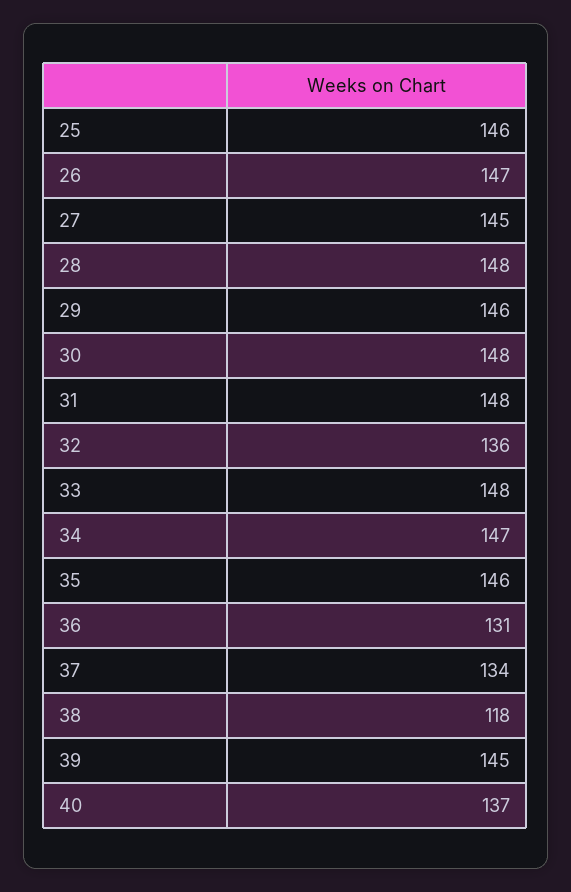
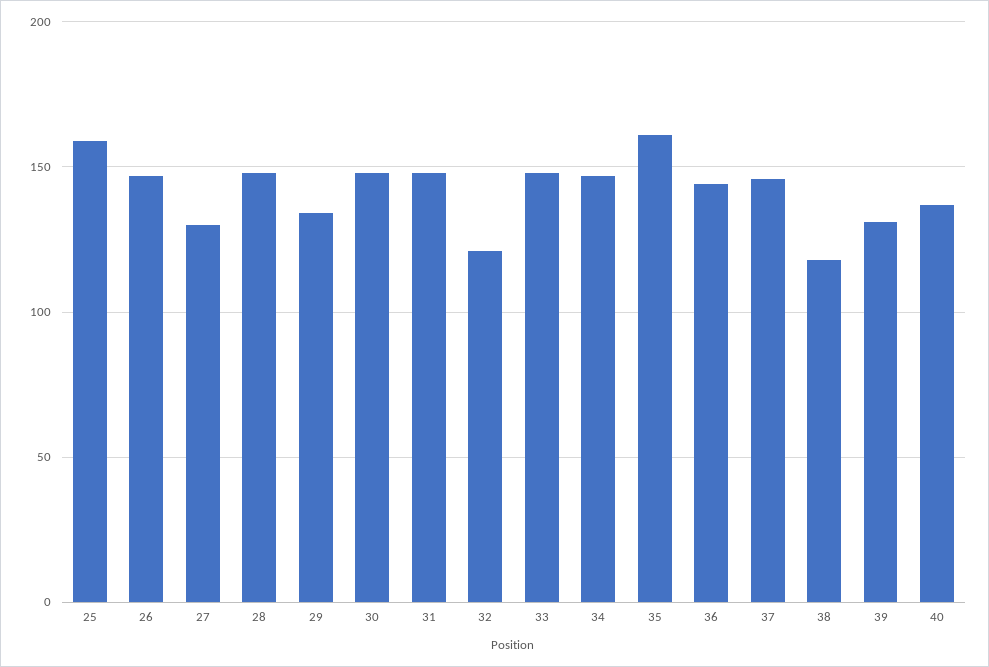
25: 146 -> 160
27: 145 -> 130
29: 146 -> 135
32: 136 -> 120
35: 146 -> 160
36: 131 -> 145
37: 134 -> 145
39: 145 -> 130

